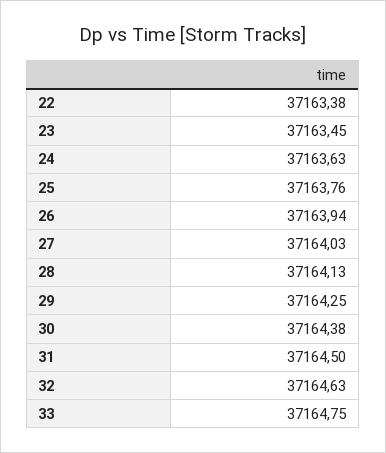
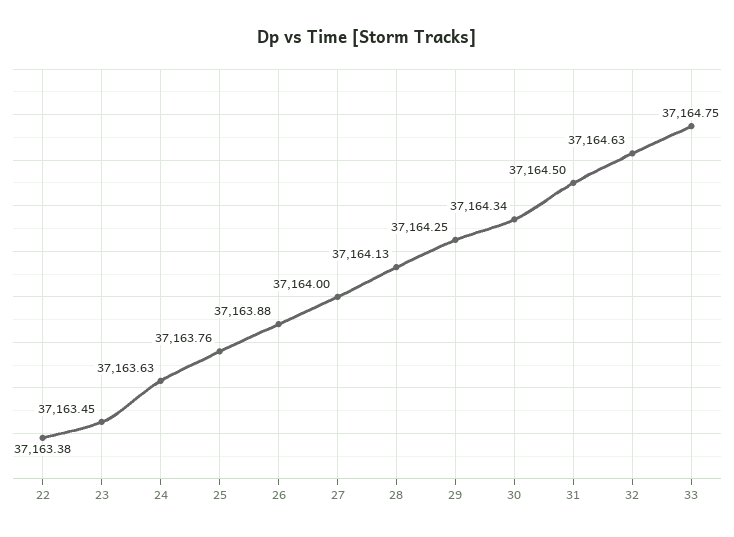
26: 37163.94 -> 37163.88
27: 37164.03 -> 37164
30: 37164.38 -> 37164.34

